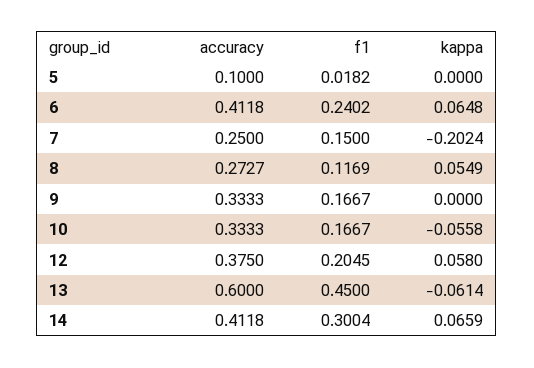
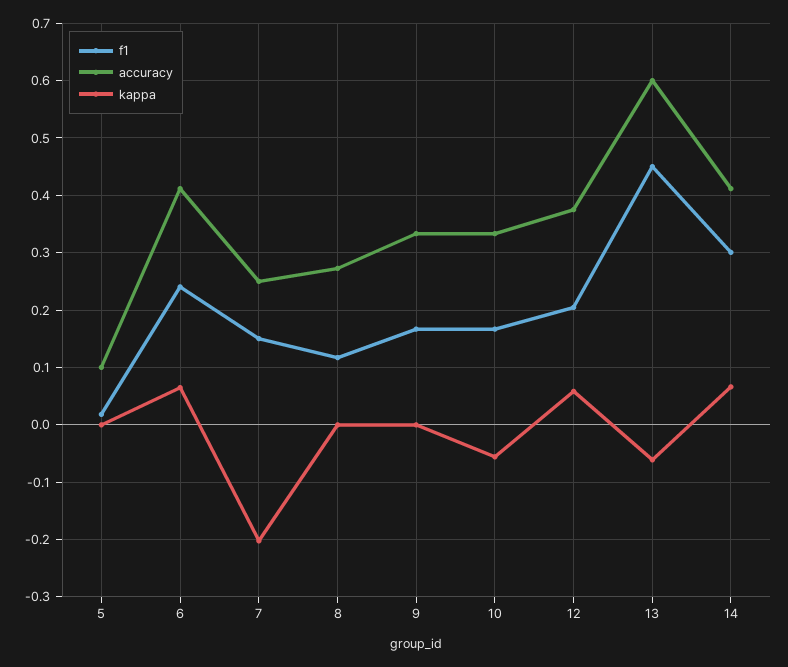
kappa, 8: 0.0549 -> 0

